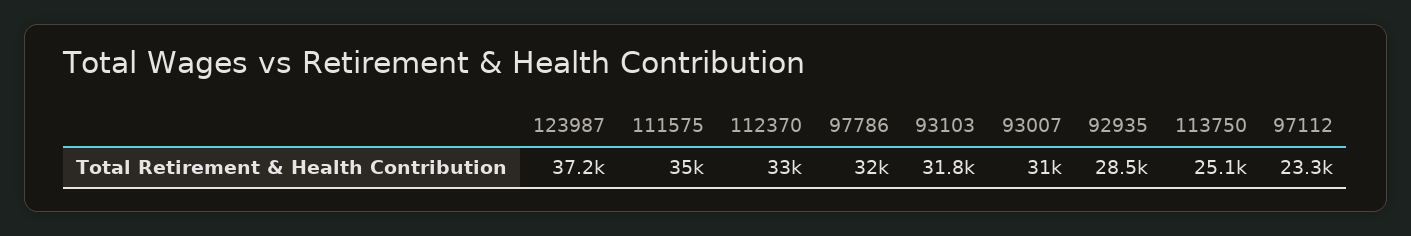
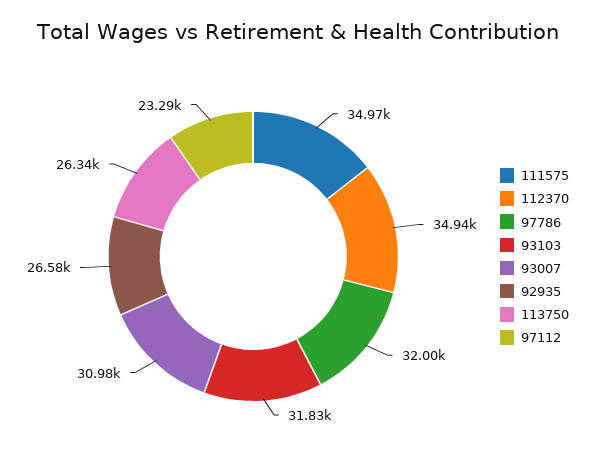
123987: 37200 -> none
112370: 33000 -> 34940
92935: 28500 -> 26580
113750: 25100 -> 26340

